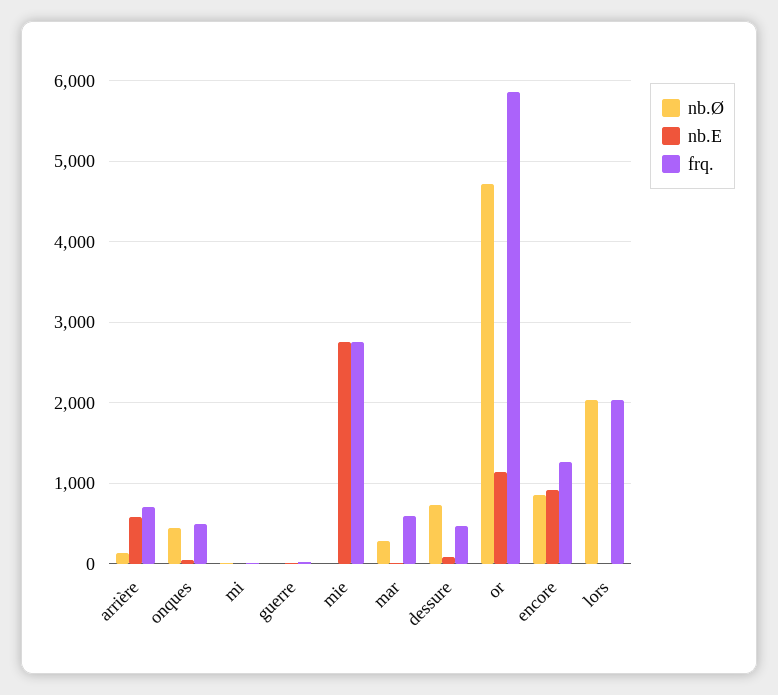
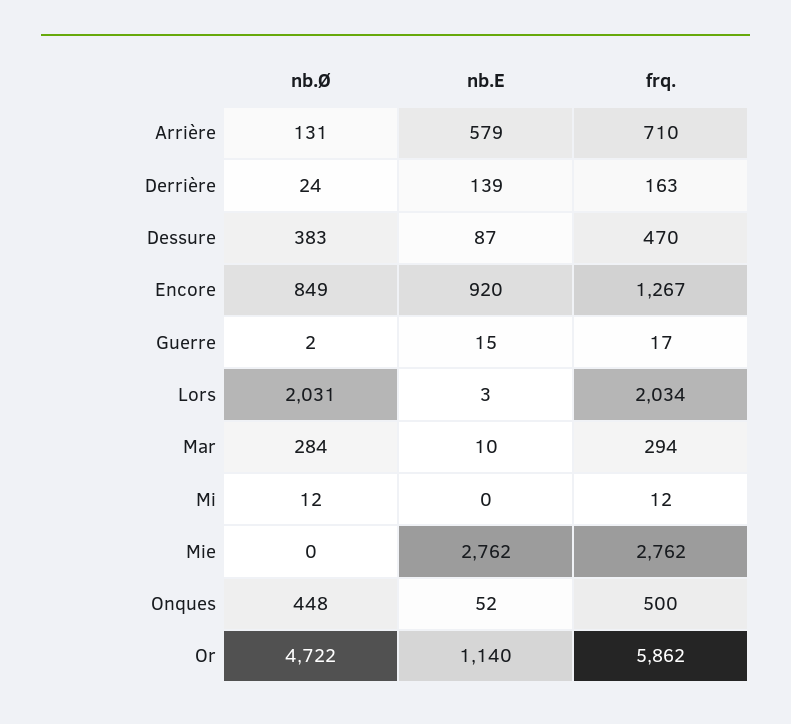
frq., mar: 600 -> 294
nb.Ø, dessure: 700 -> 383
nb.Ø, Derrière: none -> 24
nb.E, Derrière: none -> 139
frq., Derrière: none -> 163

